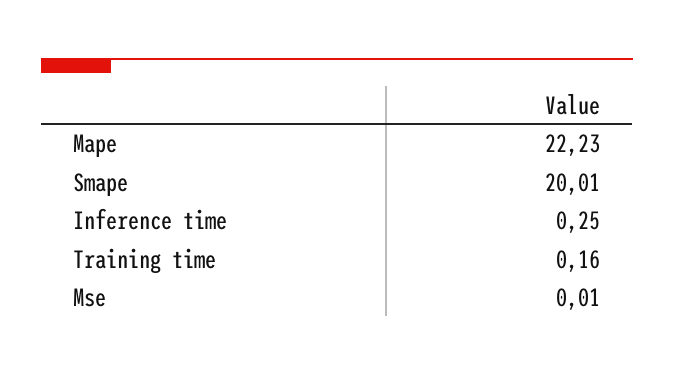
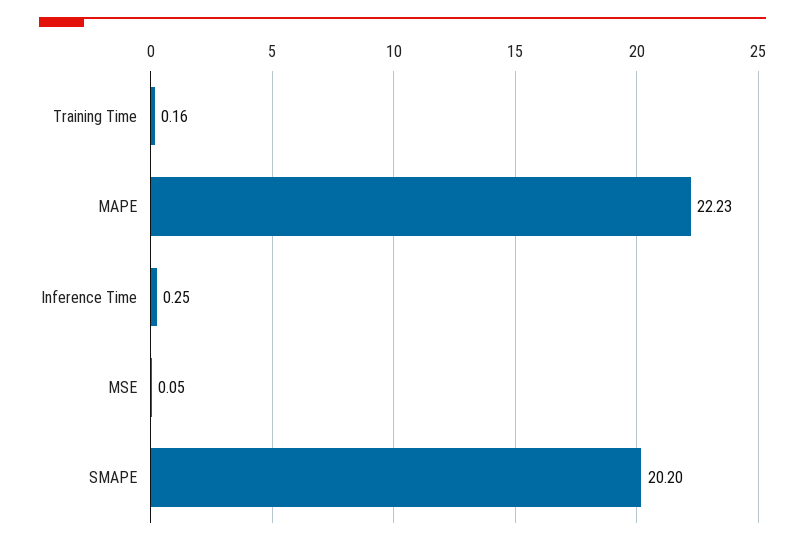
Smape: 20.01 -> 20.2
Mse: 0.01 -> 0.05

